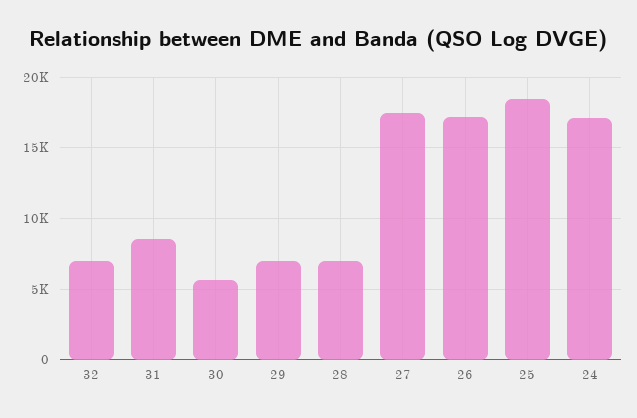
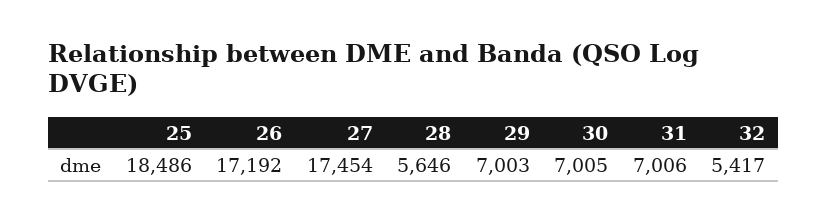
32: 7000 -> 5417
31: 8500 -> 7006
30: 5500 -> 7005
28: 7000 -> 5646
24: 17000 -> none

